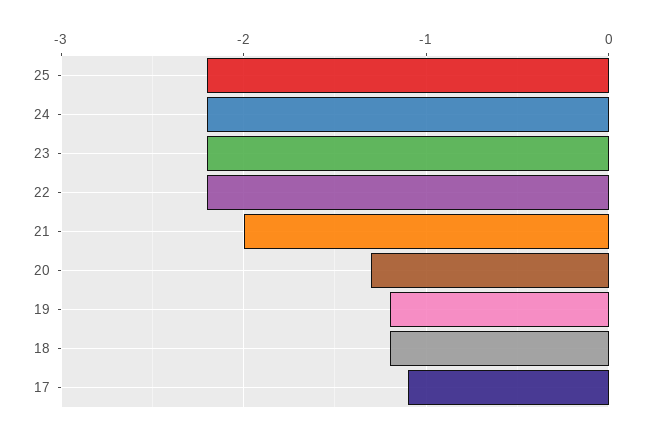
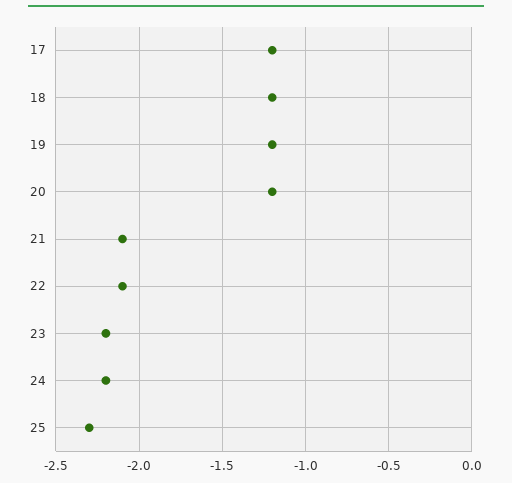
25: -2.2 -> -2.3
22: -2.2 -> -2.1
21: -2 -> -2.1
20: -1.3 -> -1.2
17: -1.1 -> -1.2

